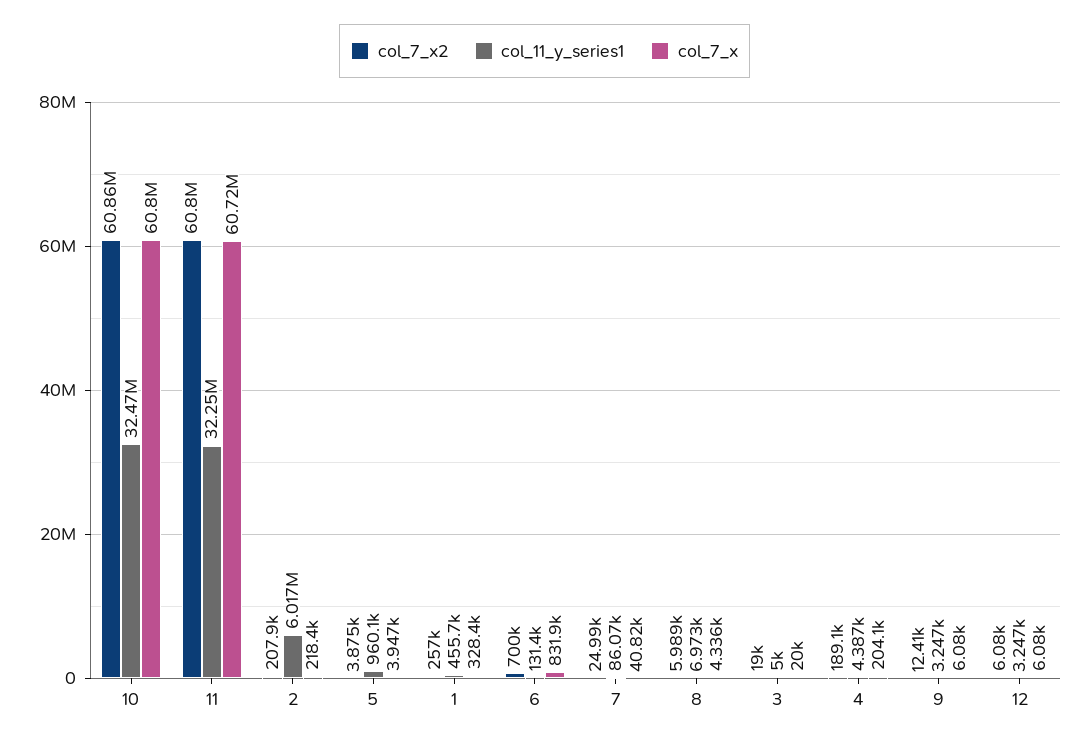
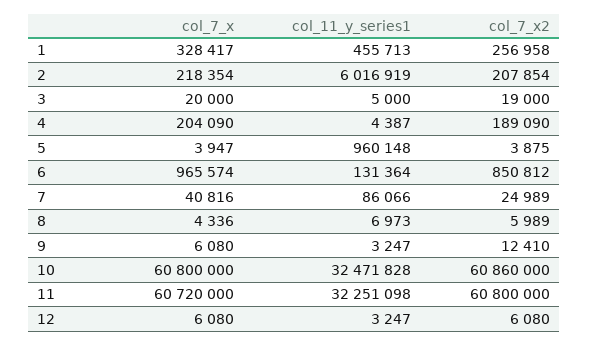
col_7_x2, 6: 700000 -> 850812
col_7_x, 6: 831900 -> 965574

